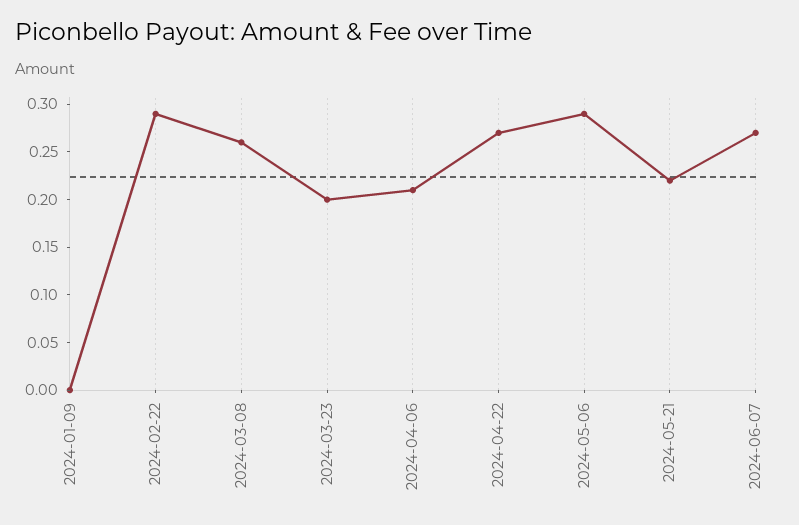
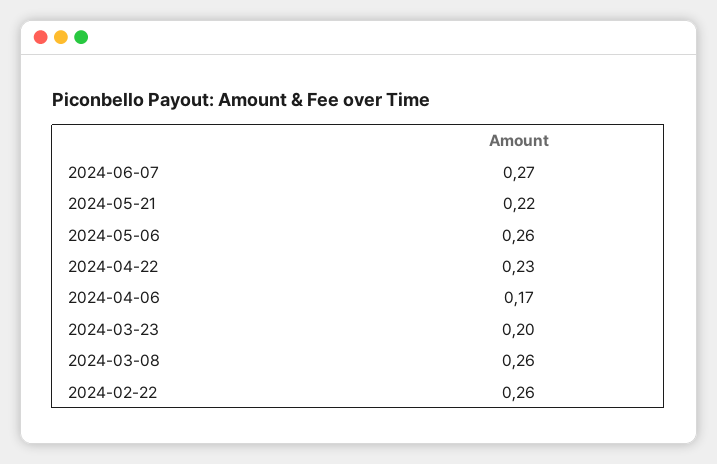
2024-01-09: 0 -> none
2024-02-22: 0.29 -> 0.26
2024-04-06: 0.21 -> 0.17
2024-04-22: 0.27 -> 0.23
2024-05-06: 0.29 -> 0.26

